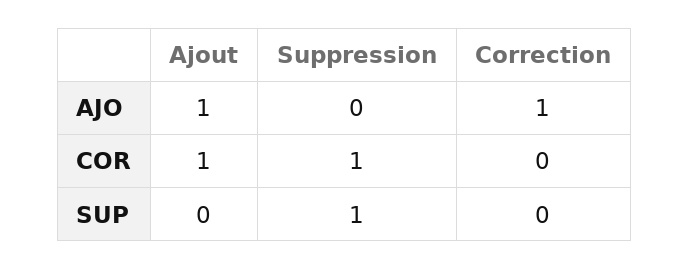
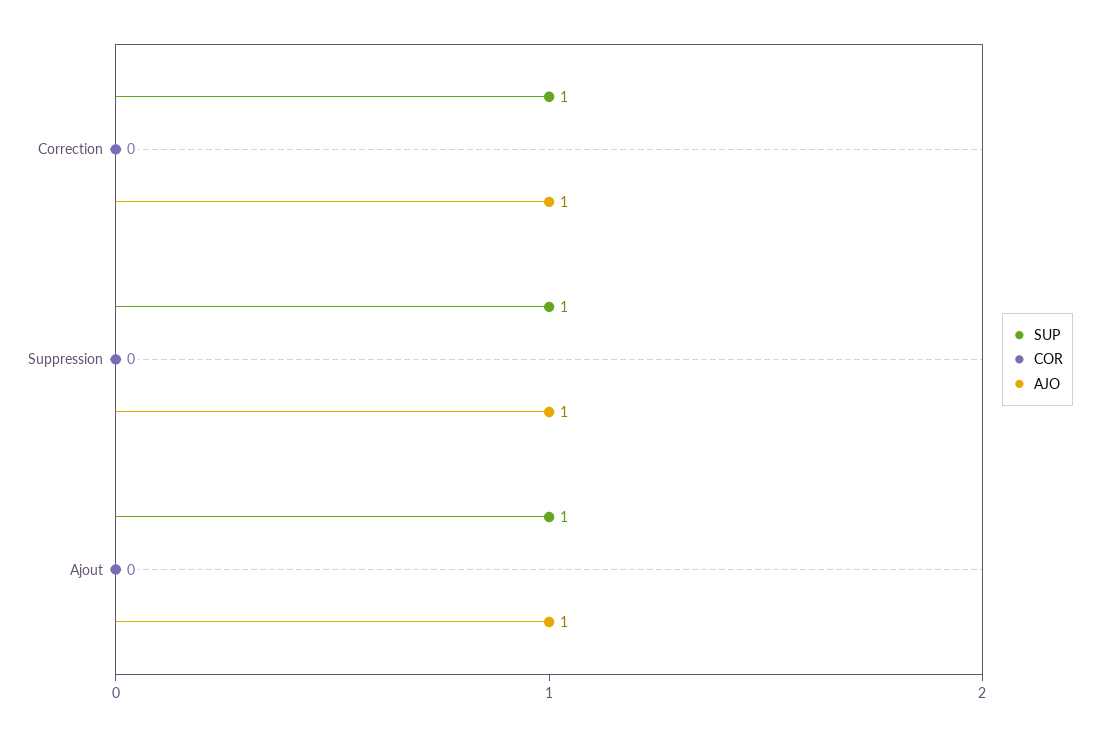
AJO, Suppression: 0 -> 1
COR, Ajout: 1 -> 0
COR, Suppression: 1 -> 0
SUP, Ajout: 0 -> 1
SUP, Correction: 0 -> 1

